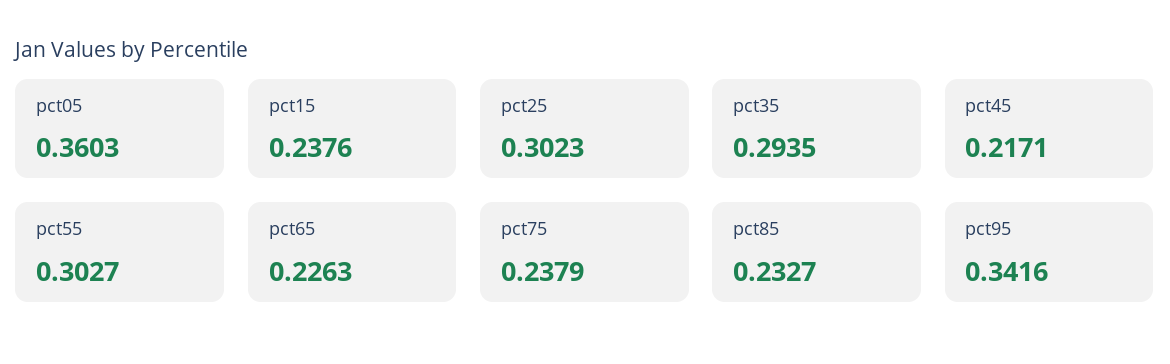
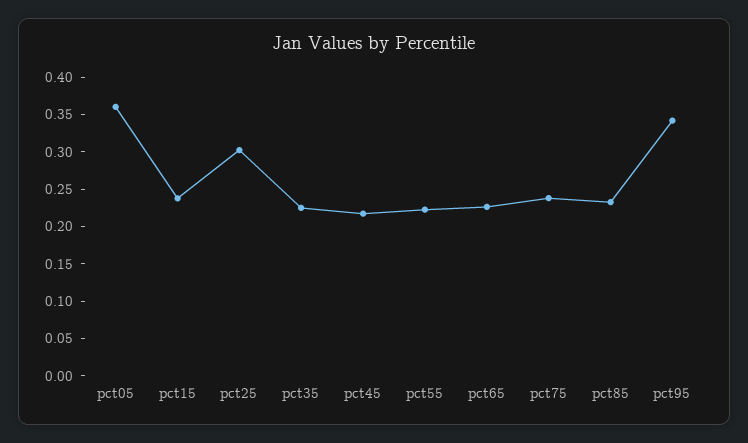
pct35: 0.2935 -> 0.225
pct55: 0.3027 -> 0.225

